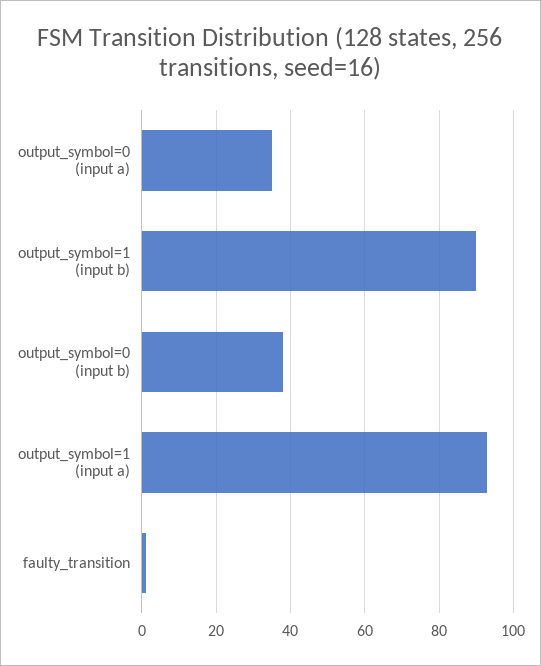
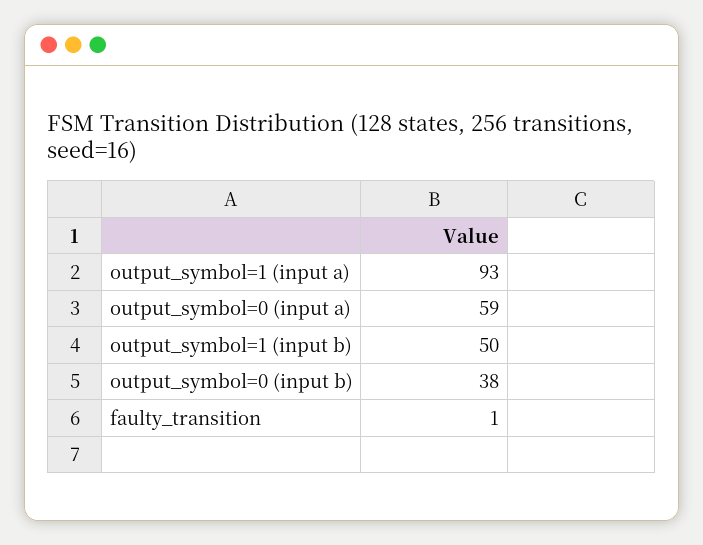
output_symbol=0 (input a): 35 -> 59
output_symbol=1 (input b): 90 -> 50

